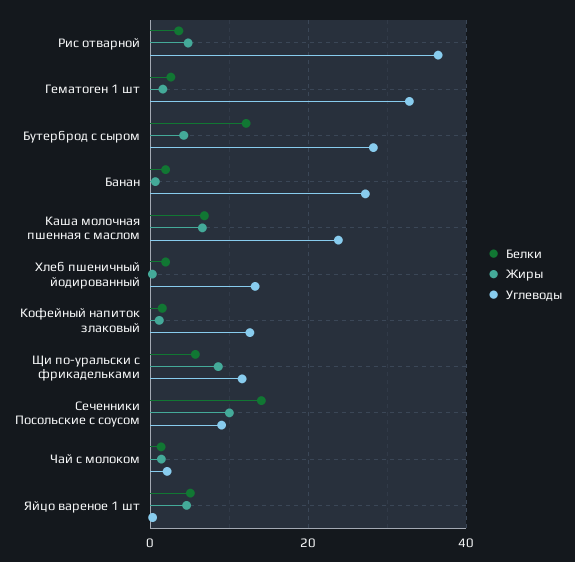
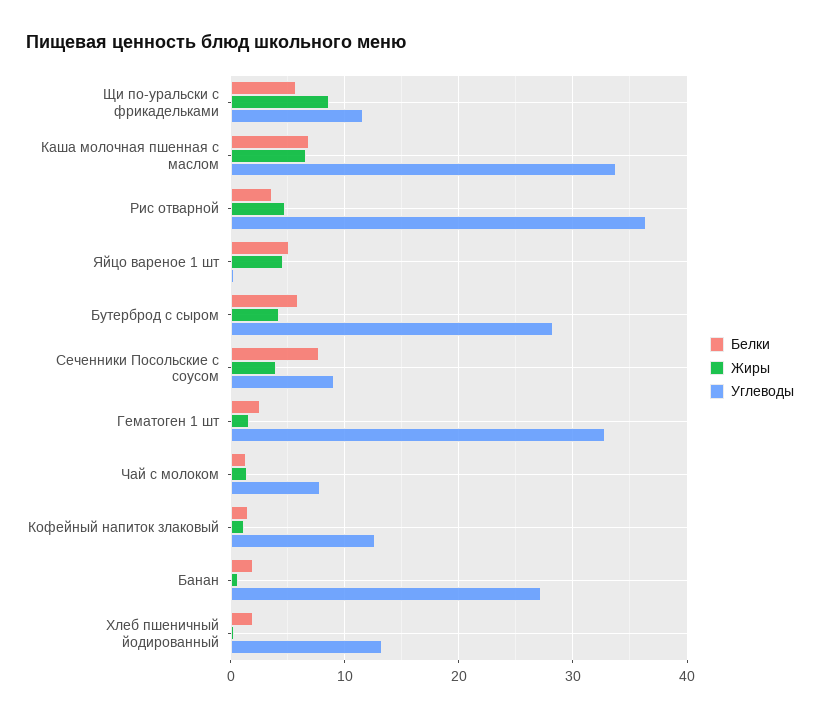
Белки, Бутерброд с сыром: 12 -> 6
Углеводы, Каша молочная пшенная с маслом: 24 -> 34
Белки, Сеченники Посольские с соусом: 14 -> 8
Жиры, Сеченники Посольские с соусом: 10 -> 4
Углеводы, Чай с молоком: 2 -> 8

